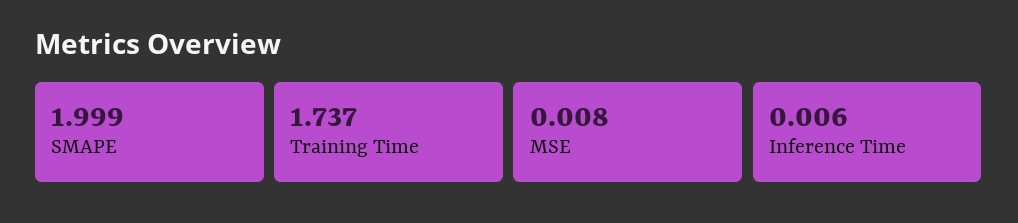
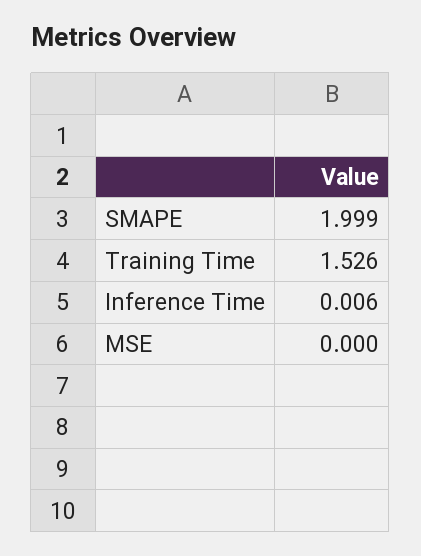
Training Time: 1.737 -> 1.526
MSE: 0.008 -> 0

